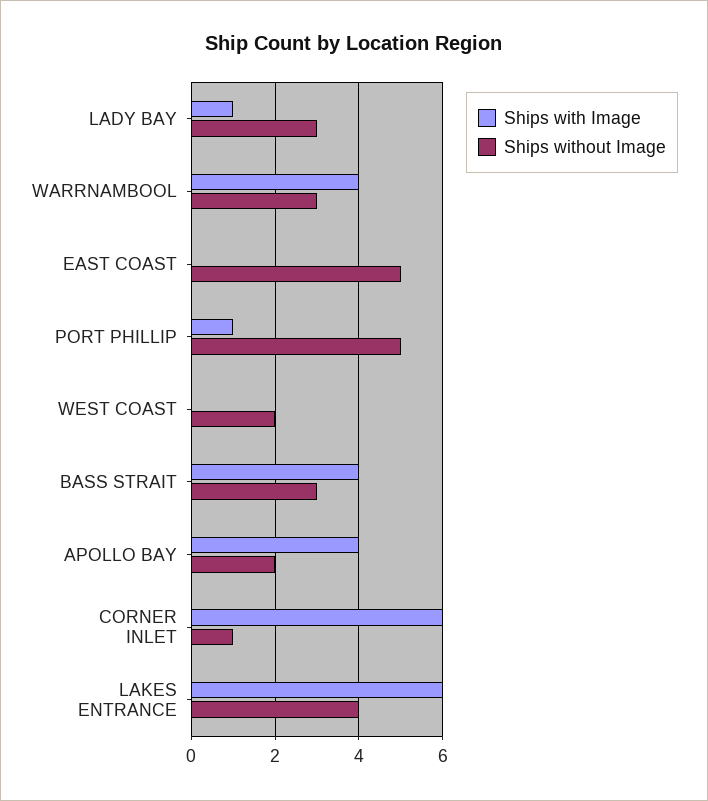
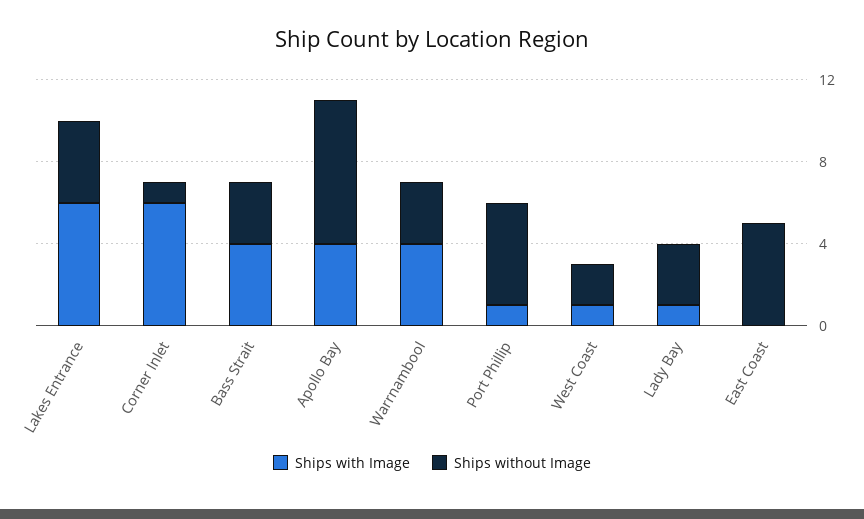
Ships with Image, WEST COAST: 0 -> 1
Ships without Image, APOLLO BAY: 2 -> 7

